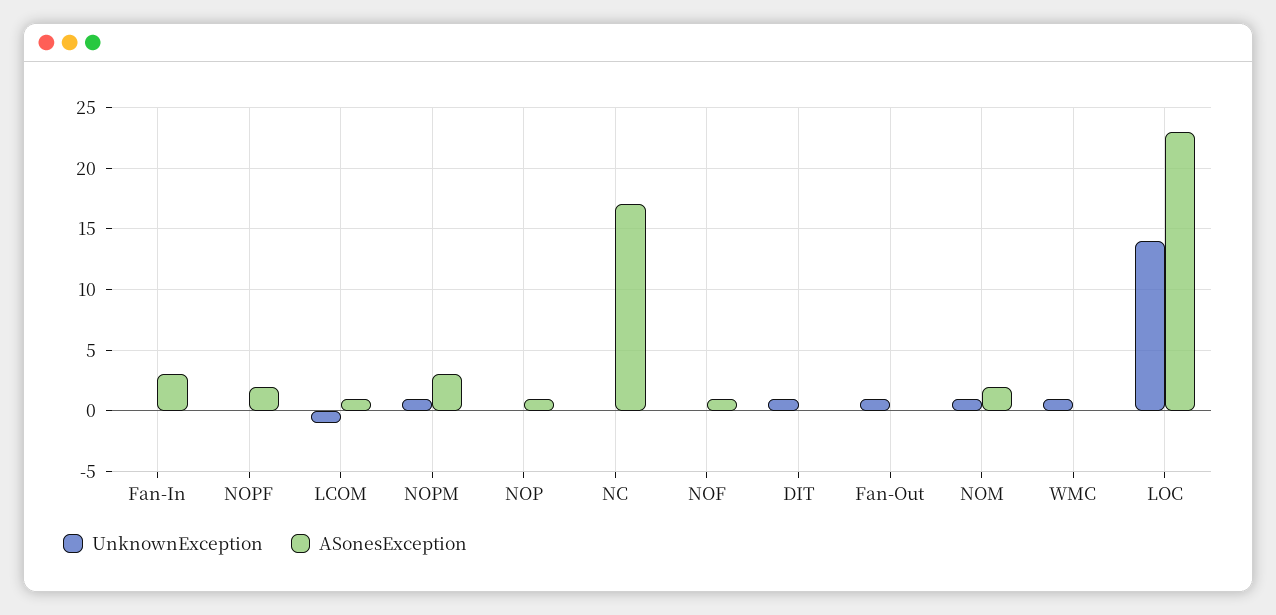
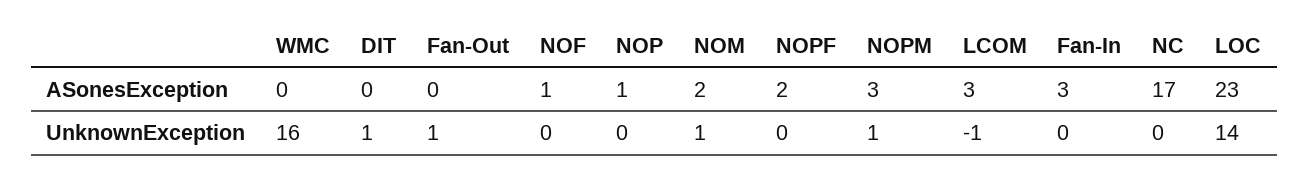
ASonesException, LCOM: 1 -> 3
UnknownException, WMC: 1 -> 16

